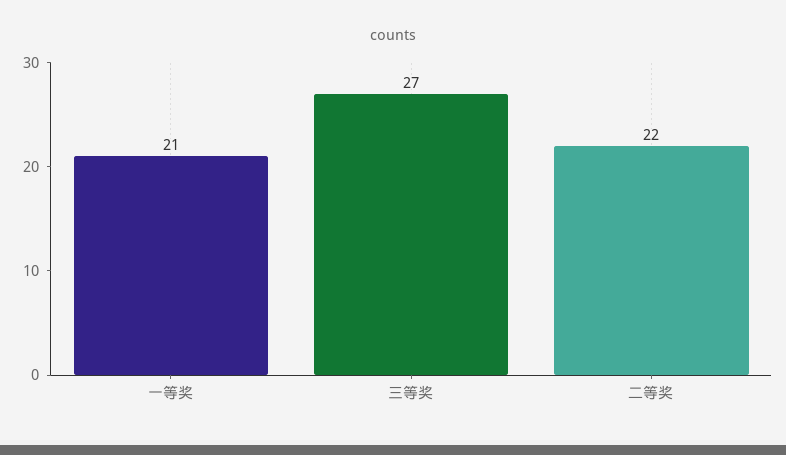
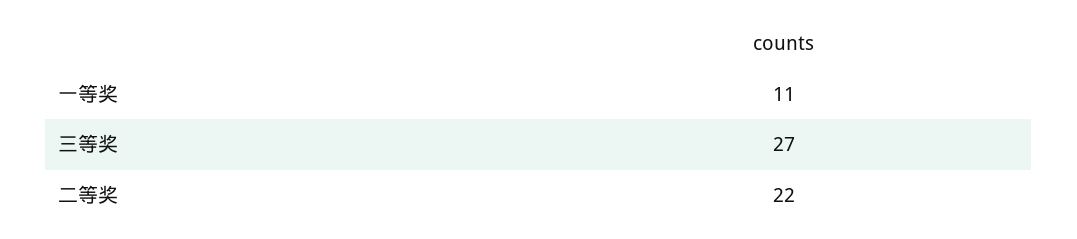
一等奖: 21 -> 11

